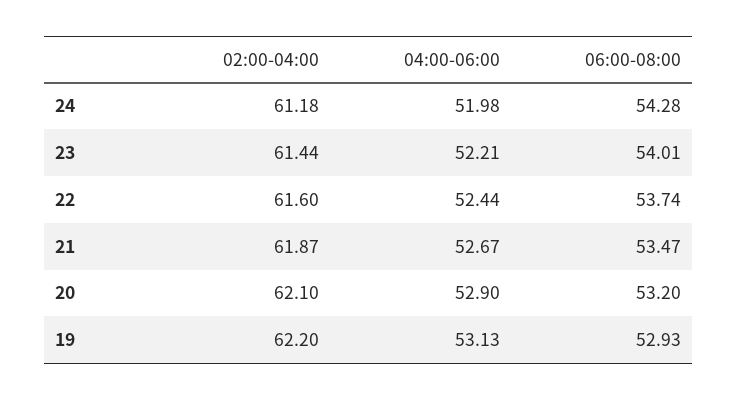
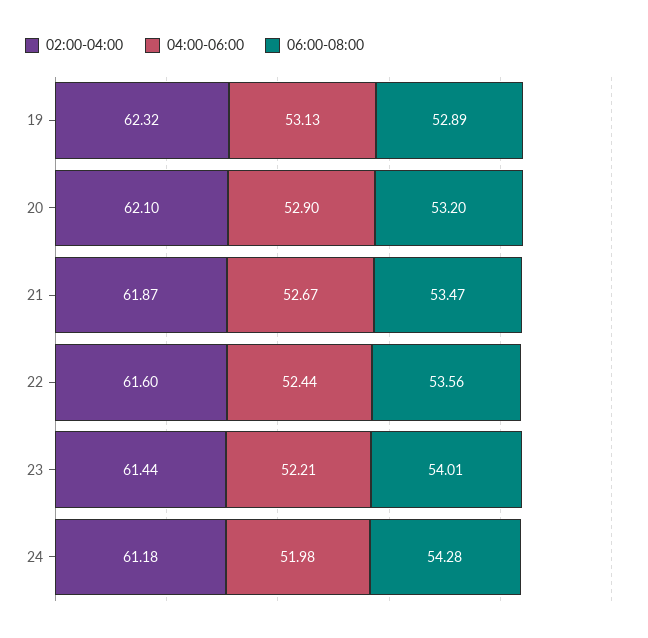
06:00-08:00, 22: 53.74 -> 53.56
02:00-04:00, 19: 62.2 -> 62.32
06:00-08:00, 19: 52.93 -> 52.89

